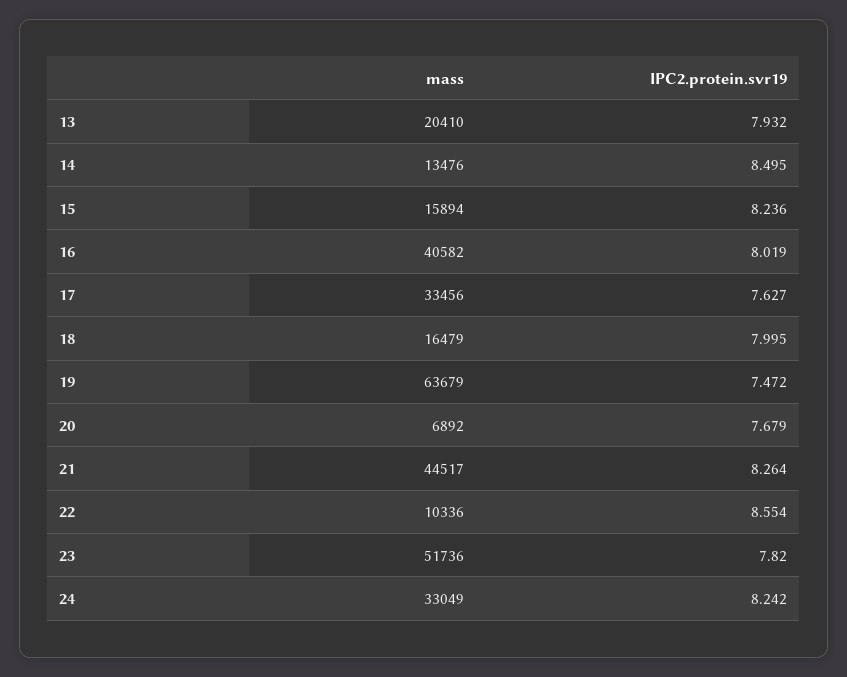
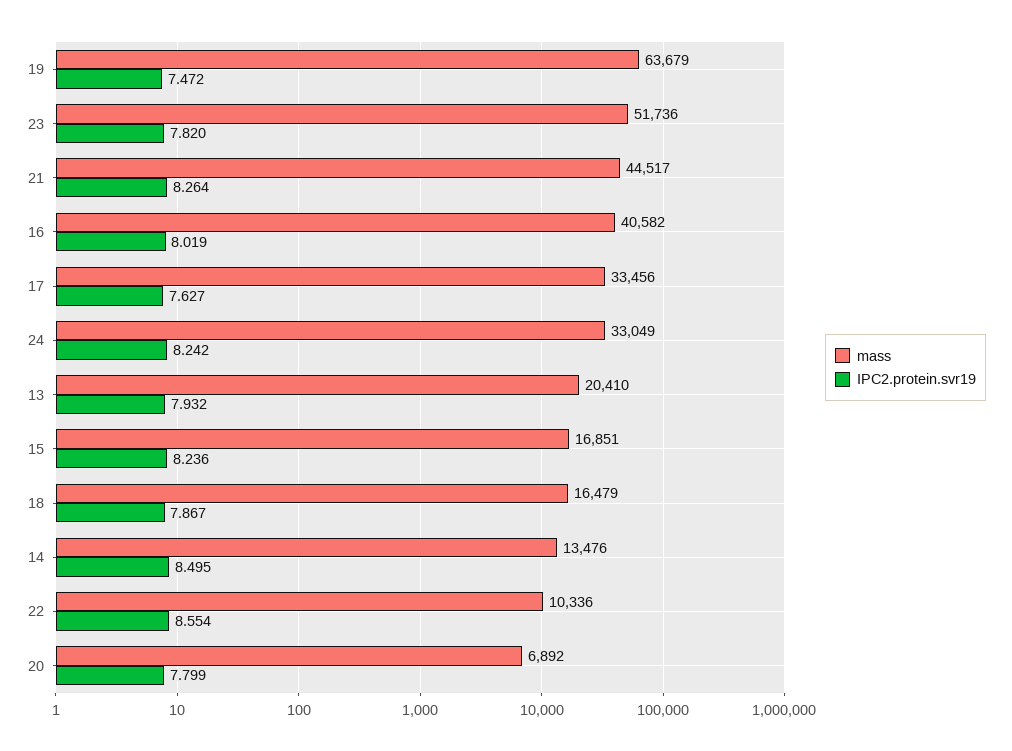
mass, 15: 15894 -> 16851
IPC2.protein.svr19, 18: 7.995 -> 7.867
IPC2.protein.svr19, 20: 7.679 -> 7.799

